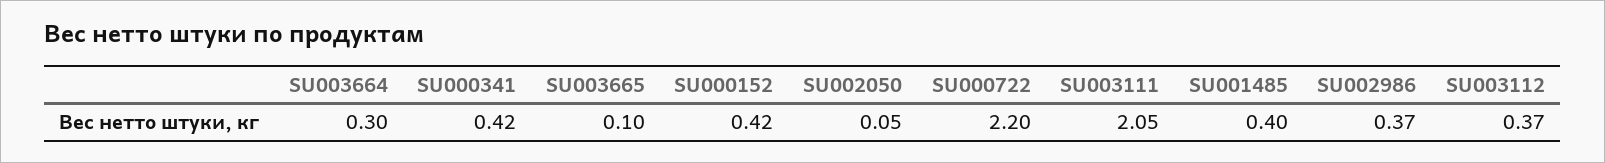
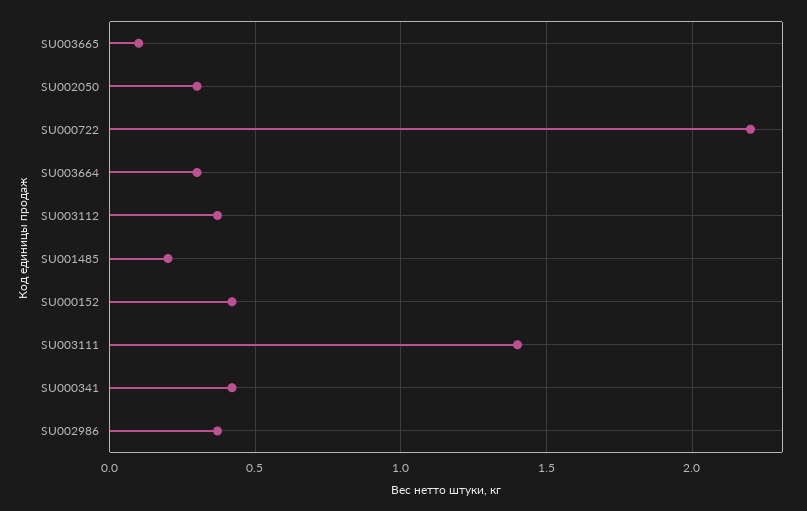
SU002050: 0.05 -> 0.3
SU003111: 2.05 -> 1.4
SU001485: 0.4 -> 0.2

